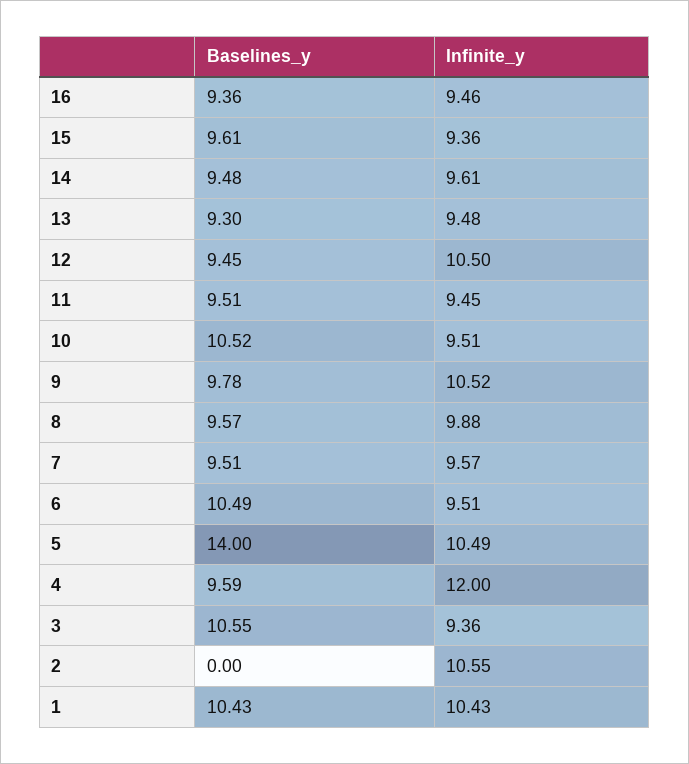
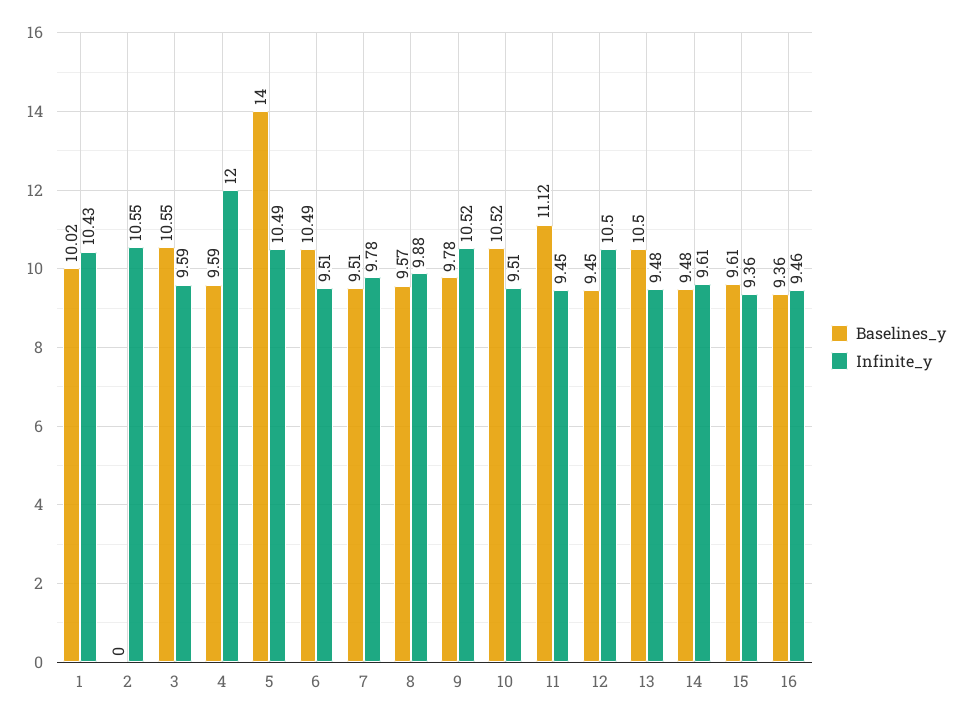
Baselines_y, 13: 9.3 -> 10.5
Baselines_y, 11: 9.51 -> 11.12
Infinite_y, 7: 9.57 -> 9.78
Infinite_y, 3: 9.36 -> 9.59
Baselines_y, 1: 10.43 -> 10.02

